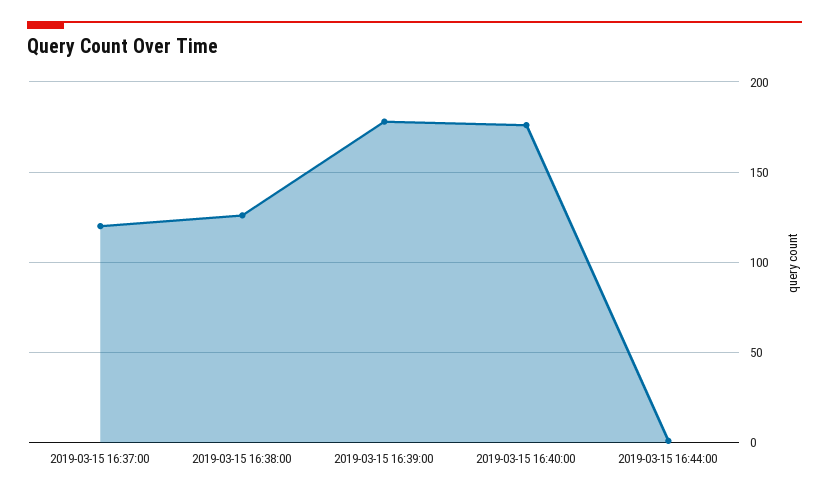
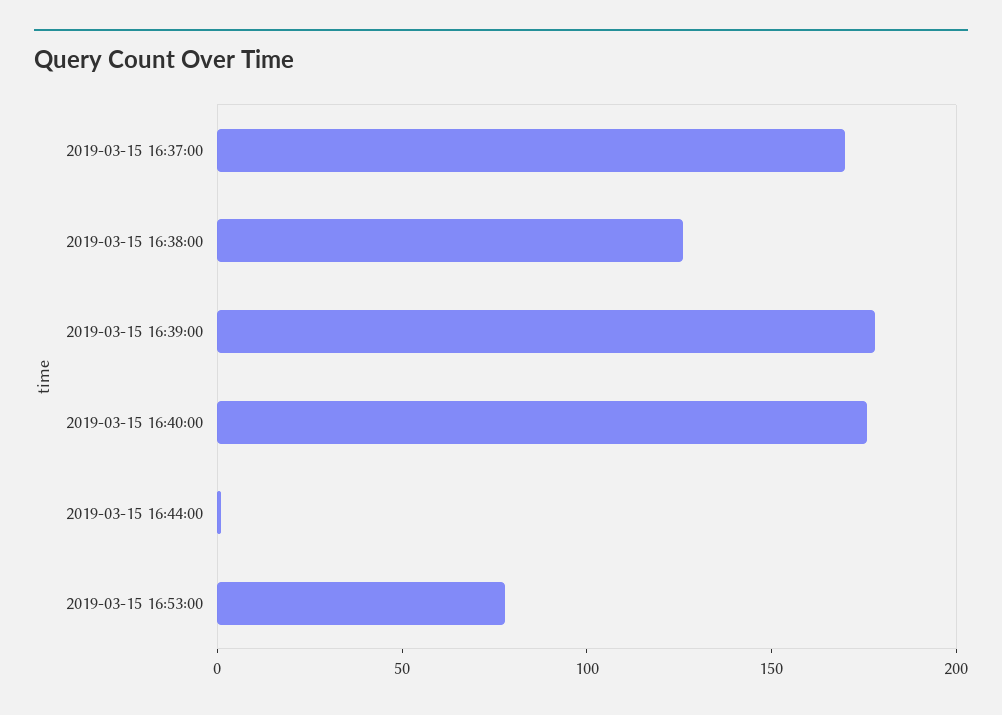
2019-03-15 16:37:00: 120 -> 170
2019-03-15 16:53:00: none -> 80

